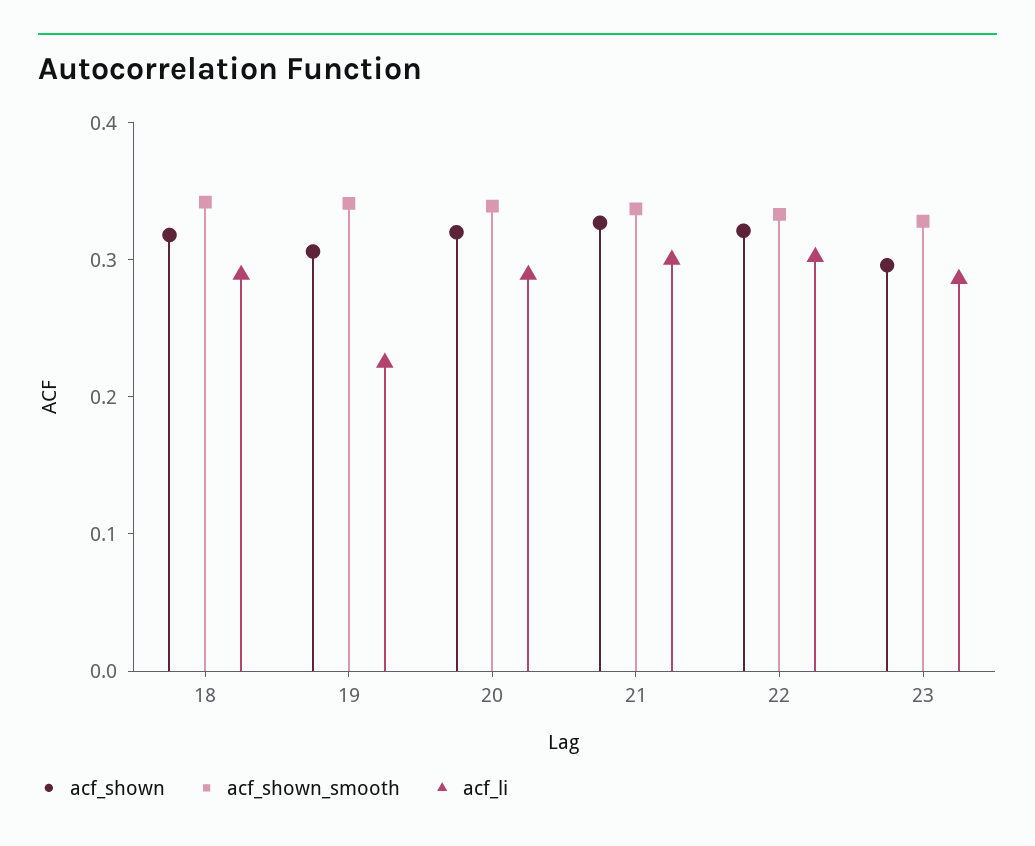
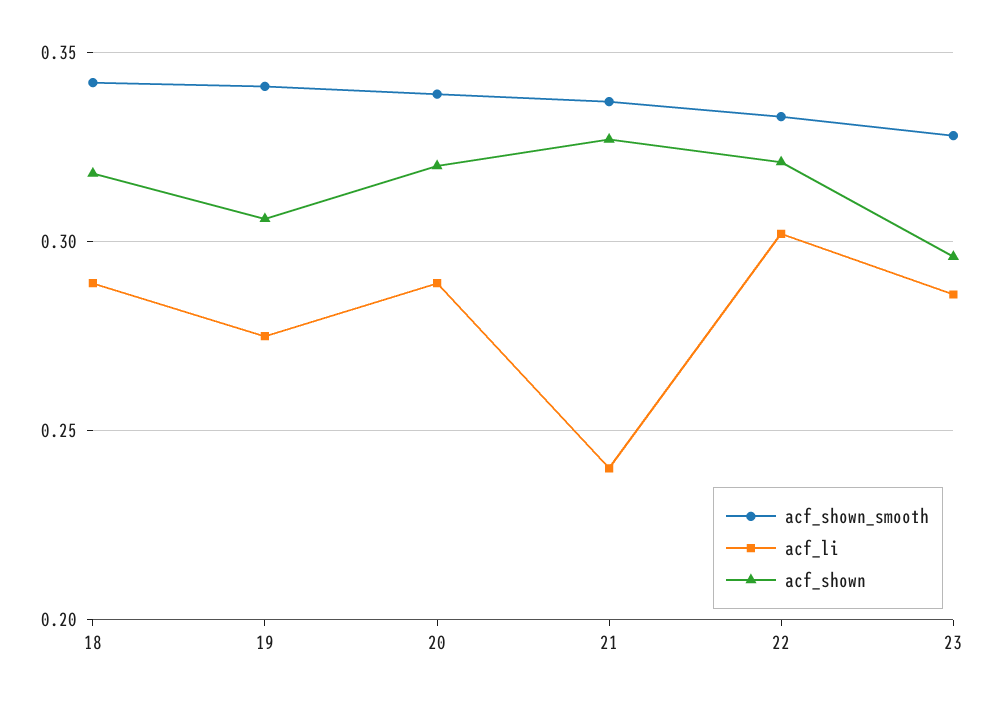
acf_li, 19: 0.22 -> 0.275
acf_li, 21: 0.3 -> 0.24

